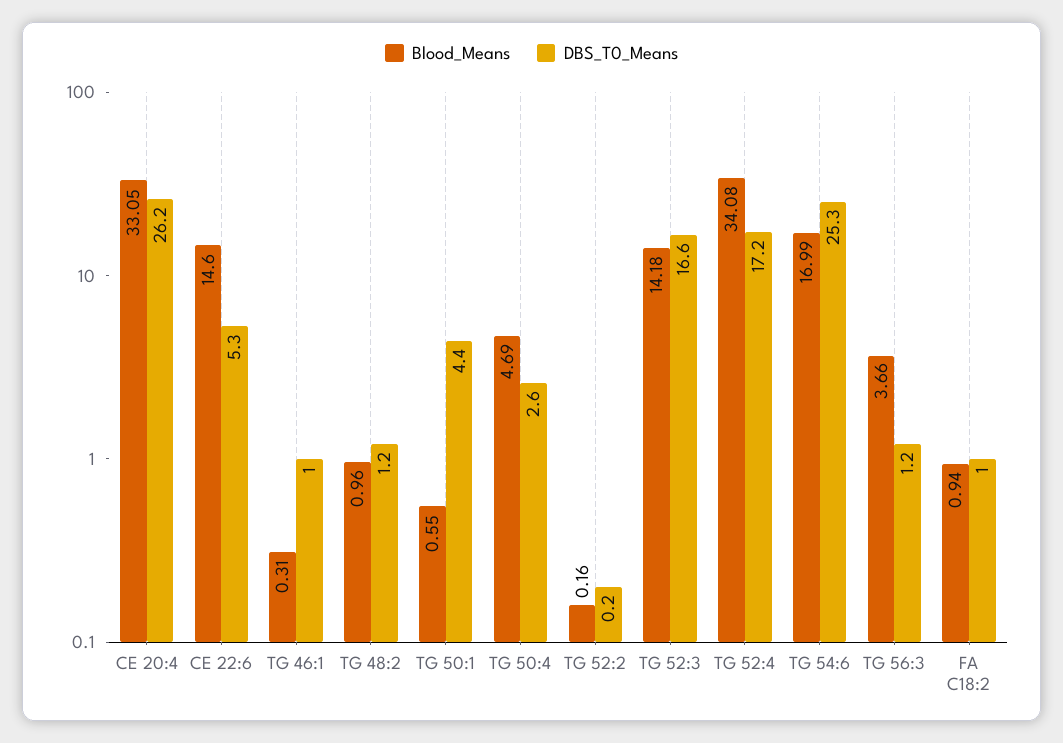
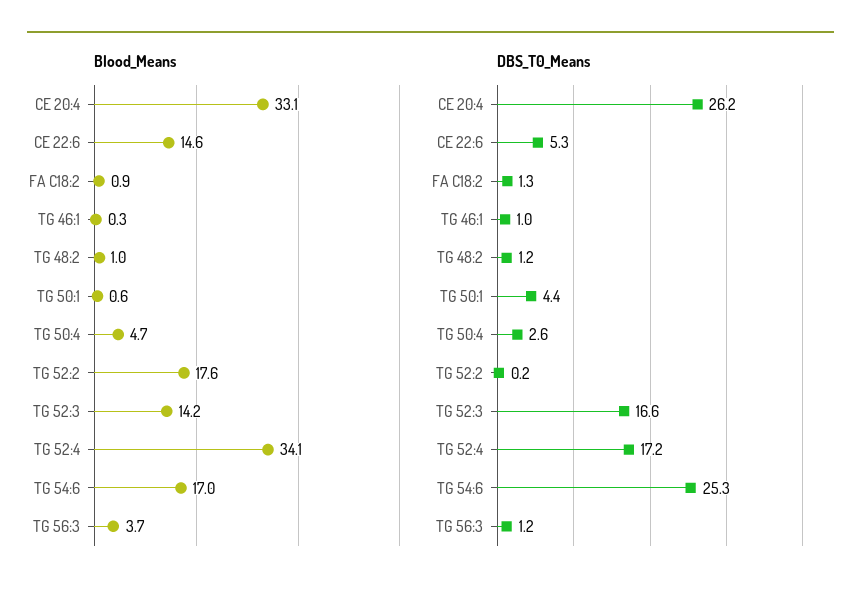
Blood_Means, TG 52:2: 0.16 -> 17.6
DBS_T0_Means, FA C18:2: 1 -> 1.3

